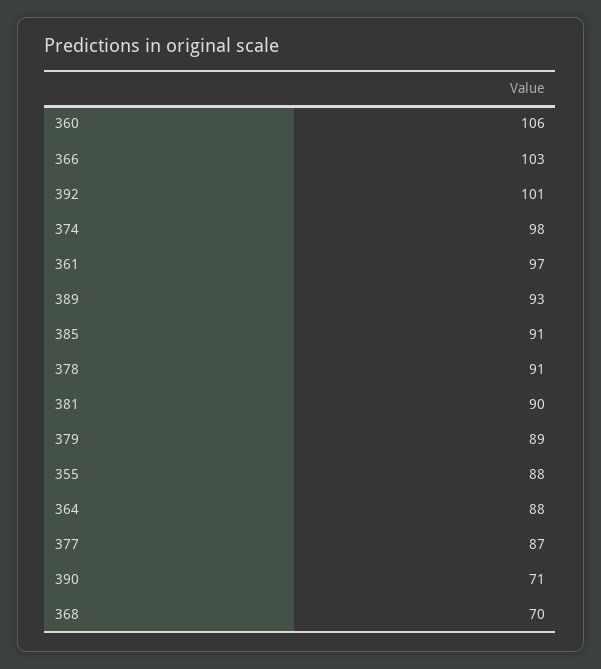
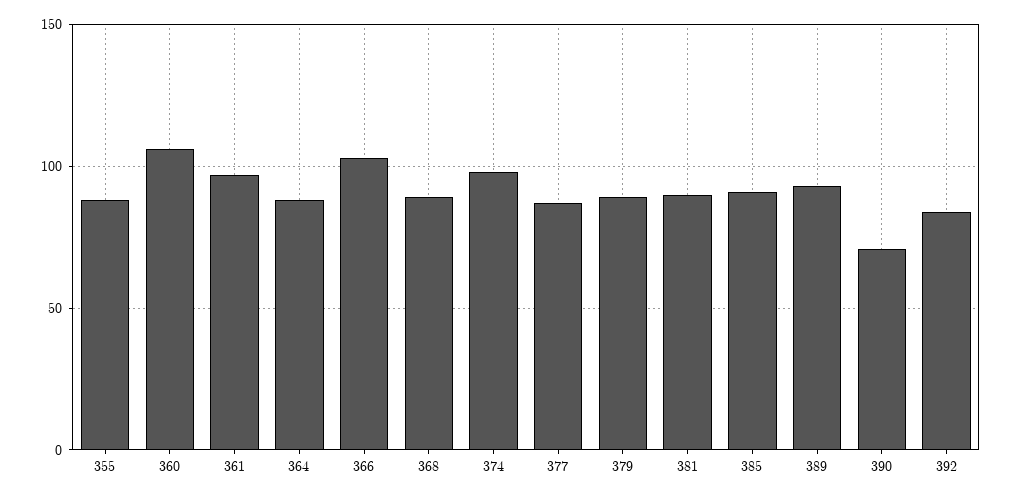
392: 101 -> 85
378: 91 -> none
368: 70 -> 90

